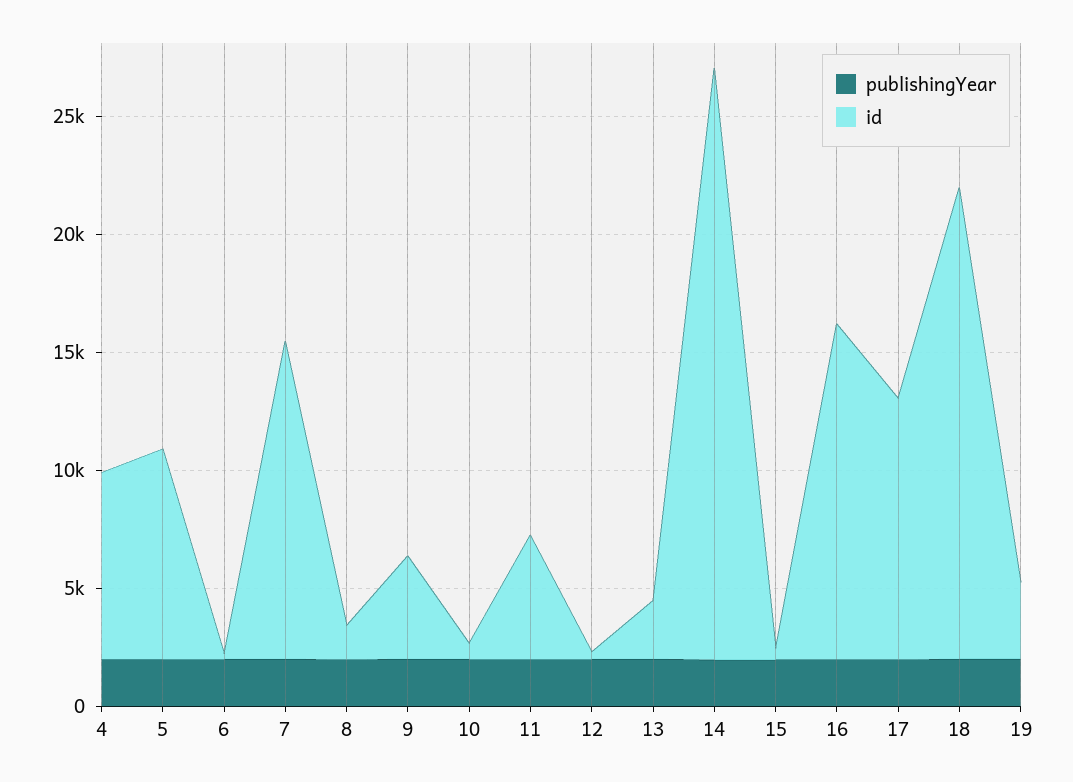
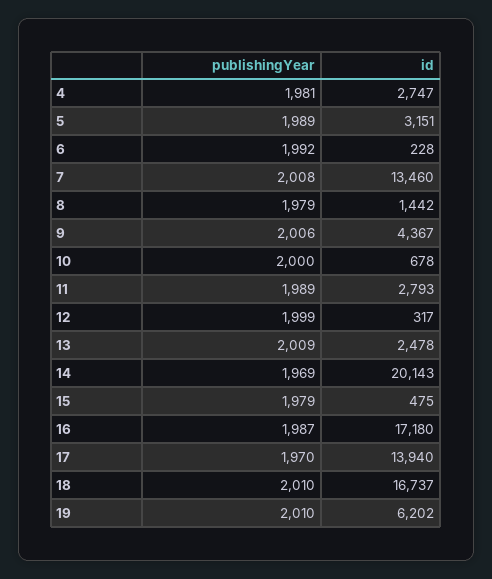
id, 4: 8000 -> 2747
id, 5: 9000 -> 3151
id, 11: 5000 -> 2793
id, 14: 25000 -> 20143
id, 16: 14000 -> 17180
id, 17: 11000 -> 13940
id, 18: 20000 -> 16737
id, 19: 3000 -> 6202

